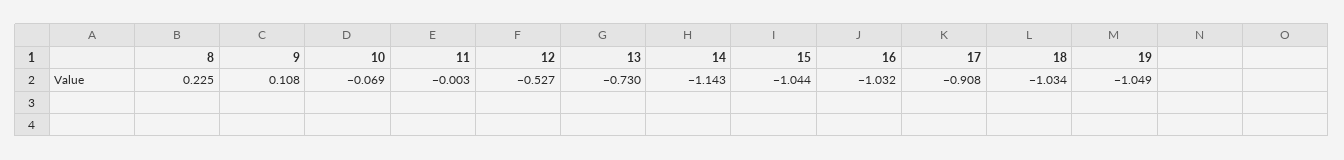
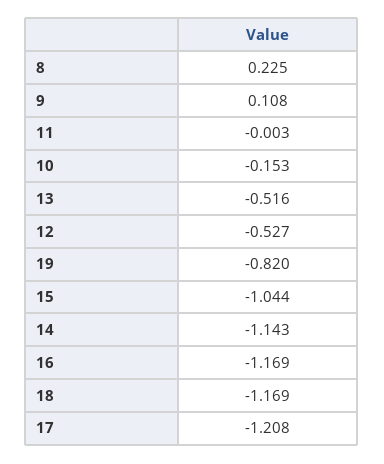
10: -0.069 -> -0.153
13: -0.73 -> -0.516
16: -1.032 -> -1.169
17: -0.908 -> -1.208
18: -1.034 -> -1.169
19: -1.049 -> -0.82

